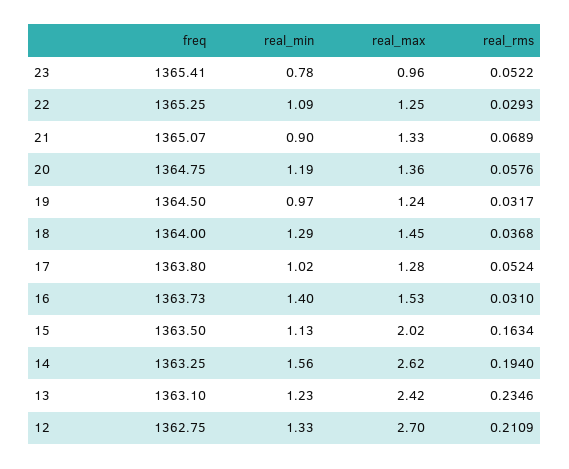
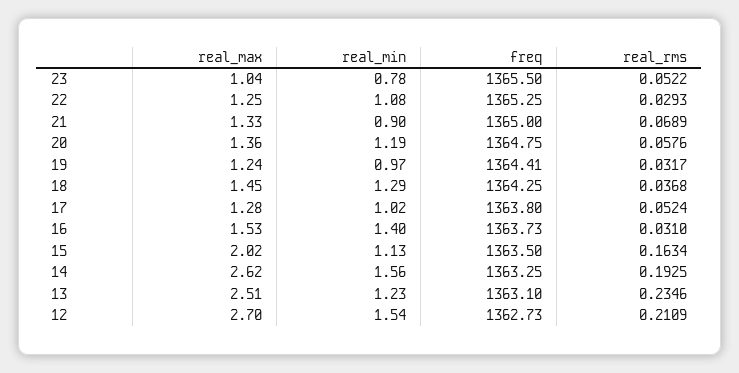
freq, 23: 1365.41 -> 1365.5
real_max, 23: 0.96 -> 1.04
real_min, 22: 1.09 -> 1.08
freq, 21: 1365.07 -> 1365
freq, 19: 1364.5 -> 1364.41
freq, 18: 1364 -> 1364.25
real_rms, 14: 0.194 -> 0.1925
real_max, 13: 2.42 -> 2.51
freq, 12: 1362.75 -> 1362.73
real_min, 12: 1.33 -> 1.54

